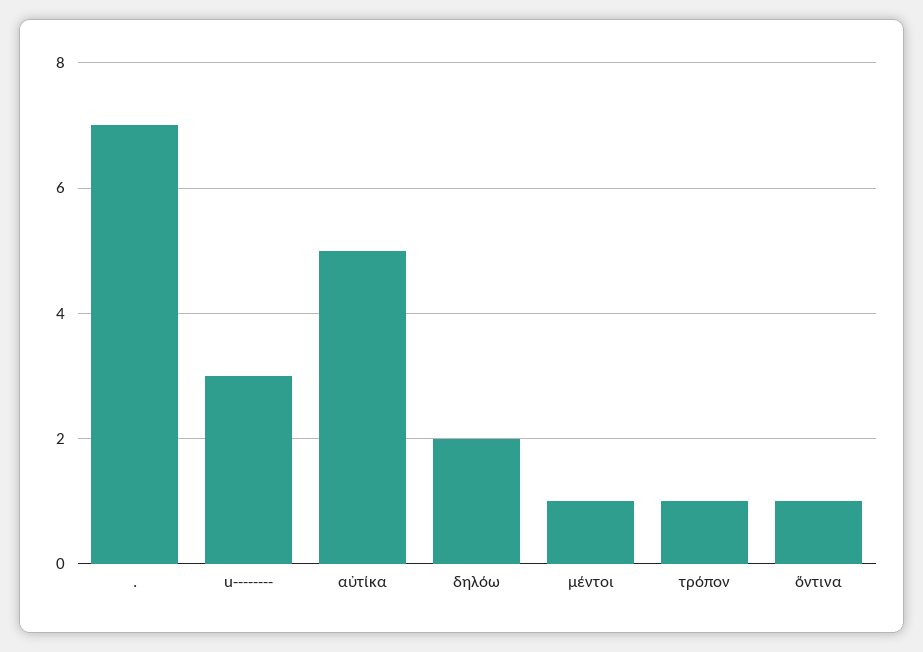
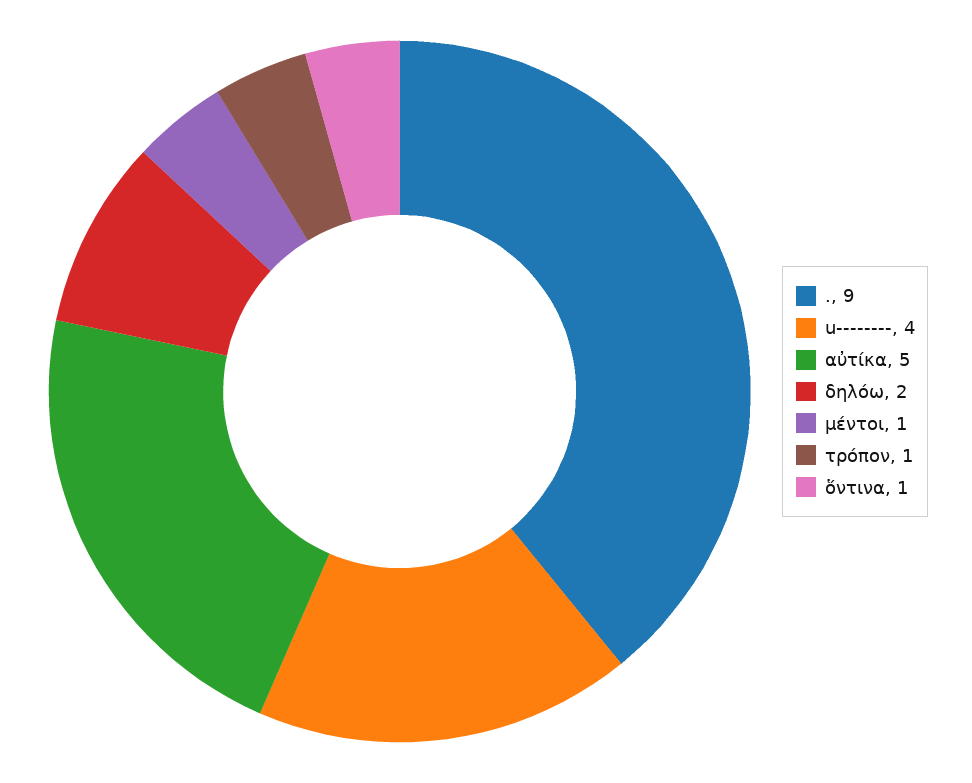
.: 7 -> 9
u--------: 3 -> 4

